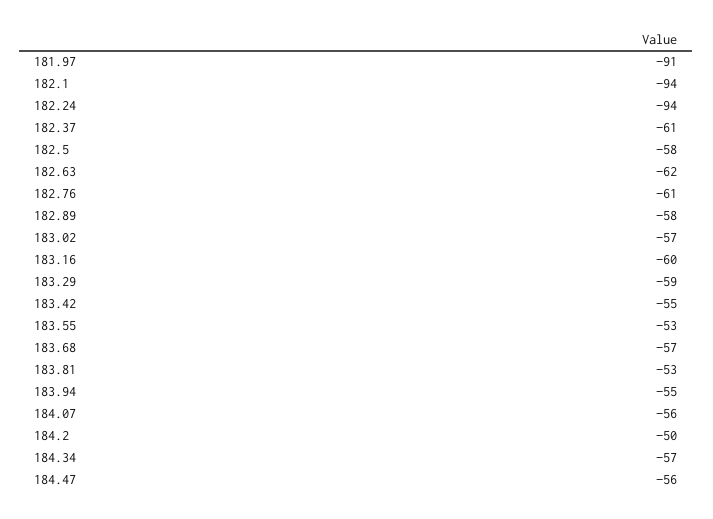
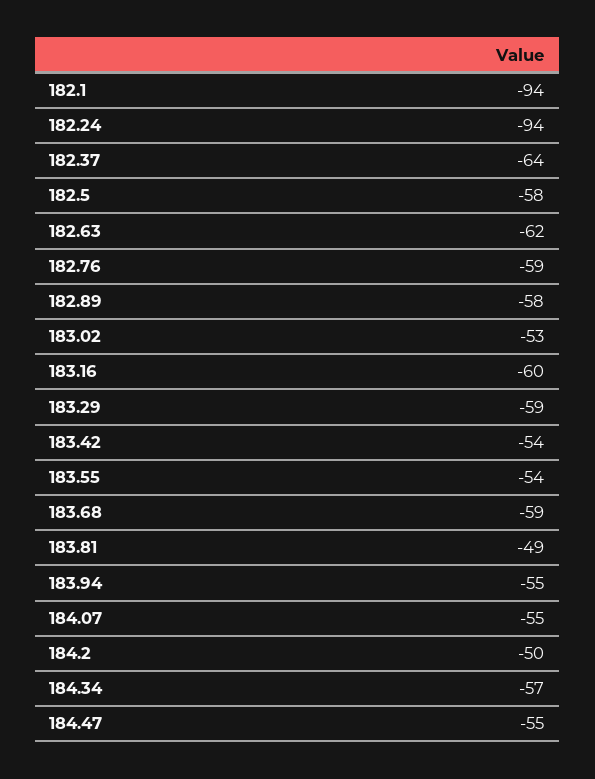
181.97: -91 -> none
182.37: -61 -> -64
182.76: -61 -> -59
183.02: -57 -> -53
183.42: -55 -> -54
183.55: -53 -> -54
183.68: -57 -> -59
183.81: -53 -> -49
184.07: -56 -> -55
184.47: -56 -> -55

